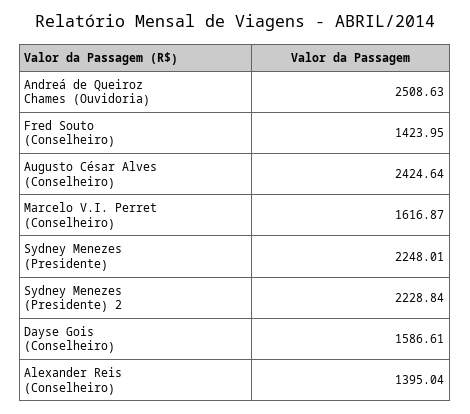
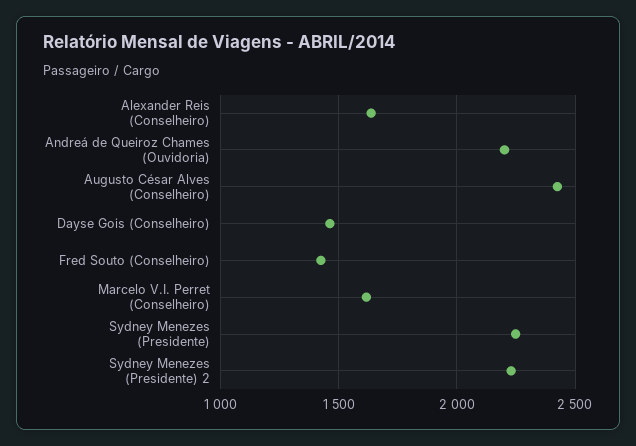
Andreá de Queiroz Chames (Ouvidoria): 2508.63 -> 2200
Dayse Gois (Conselheiro): 1586.61 -> 1450
Alexander Reis (Conselheiro): 1395.04 -> 1650

